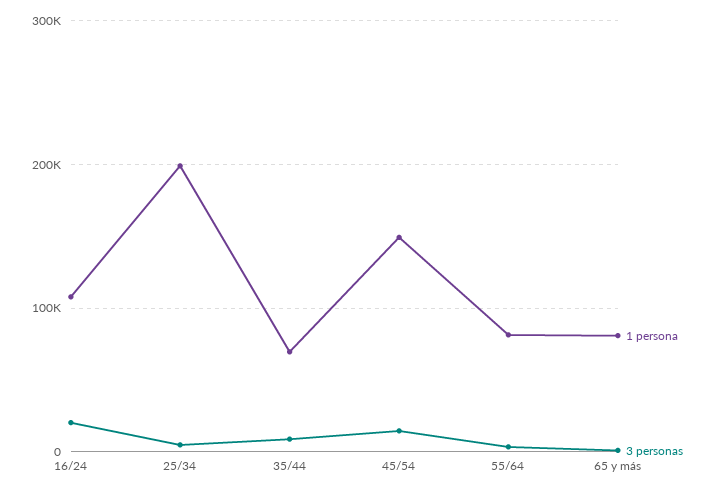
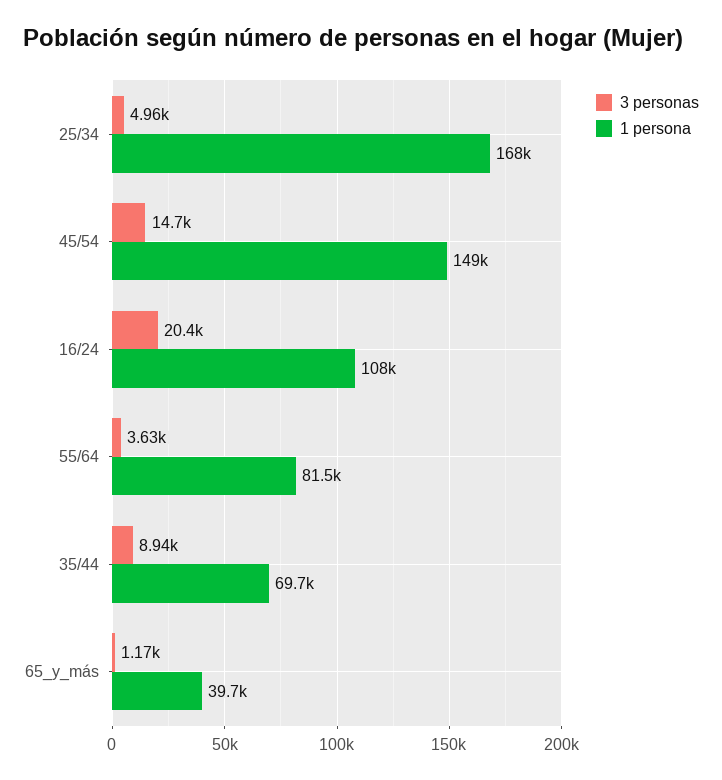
1 persona, 25/34: 200000 -> 168000
1 persona, 65 y más: 80000 -> 39700

